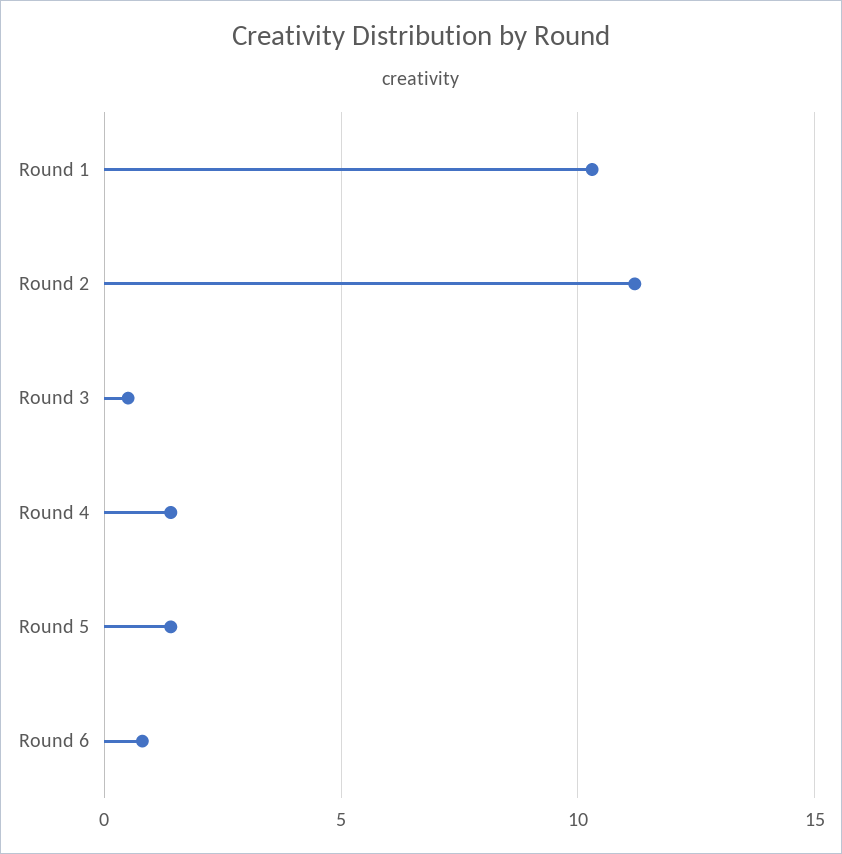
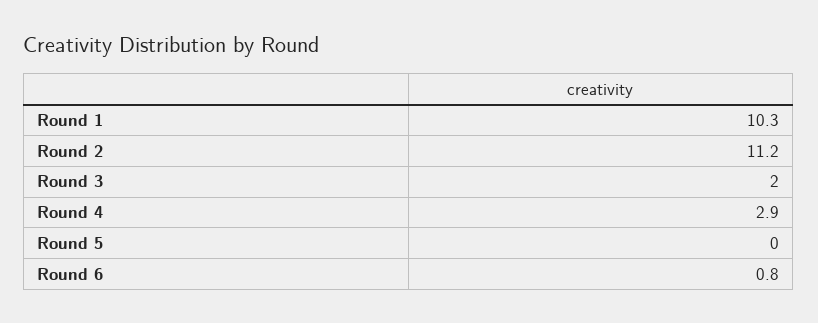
Round 3: 0.5 -> 2
Round 4: 1.5 -> 2.9
Round 5: 1.5 -> 0

